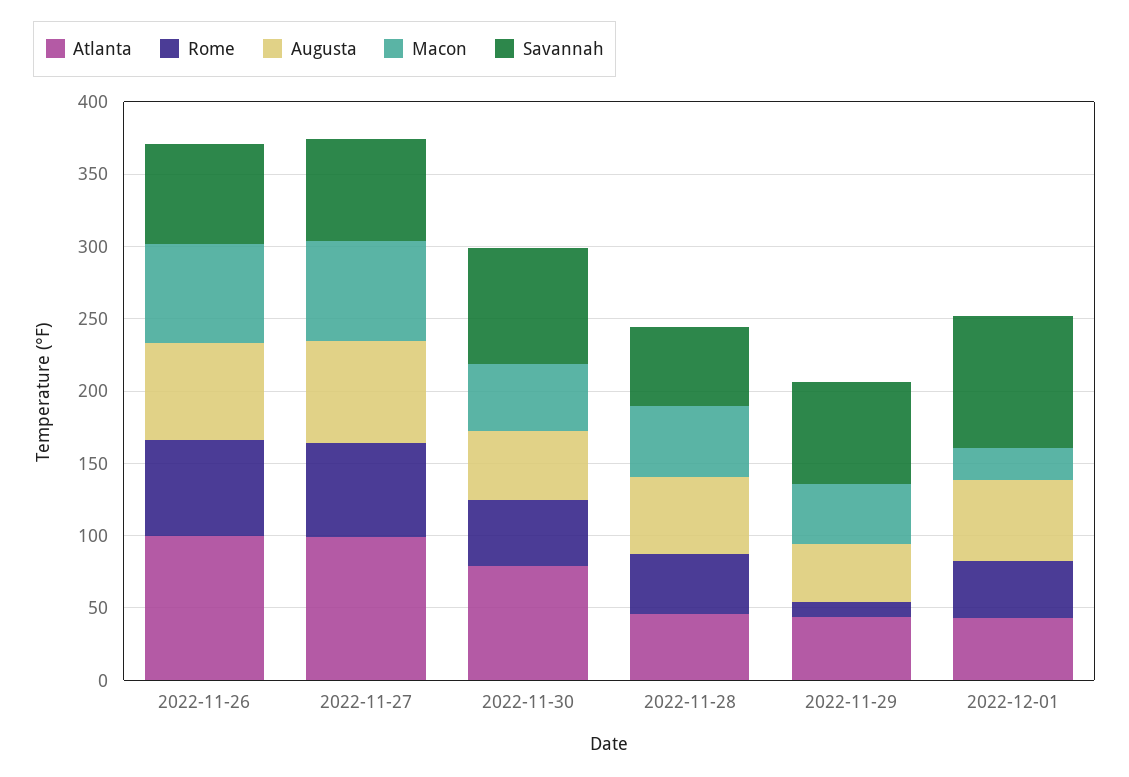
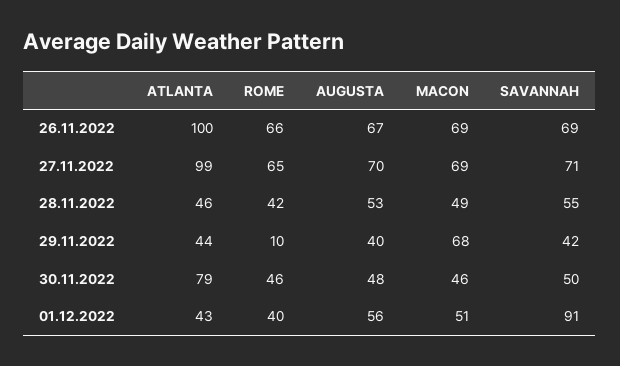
Savannah, 2022-11-30: 80 -> 50
Macon, 2022-11-29: 40 -> 68
Savannah, 2022-11-29: 70 -> 42
Macon, 2022-12-01: 20 -> 51

